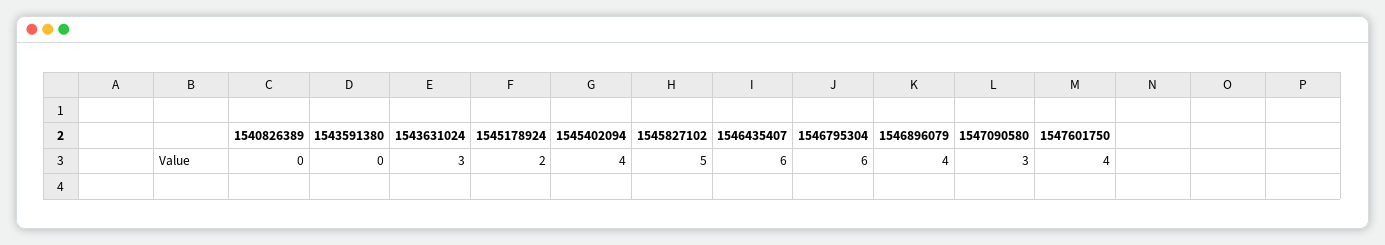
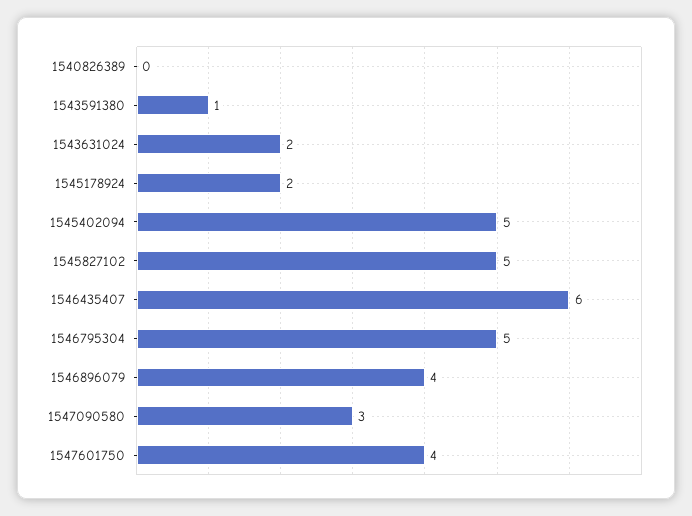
1543591380: 0 -> 1
1543631024: 3 -> 2
1545402094: 4 -> 5
1546795304: 6 -> 5

